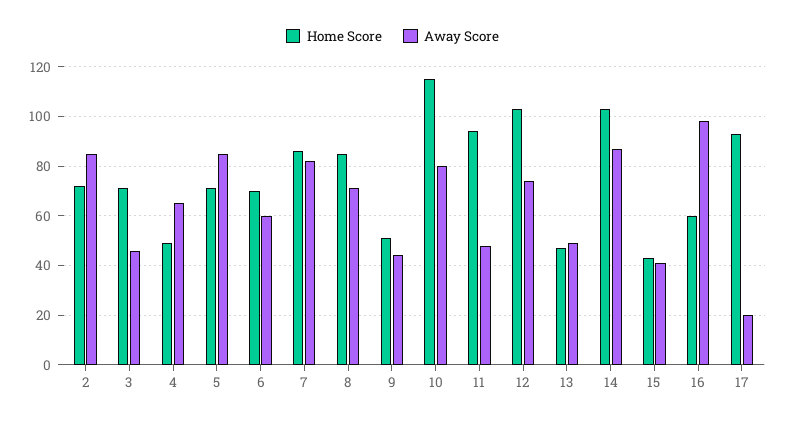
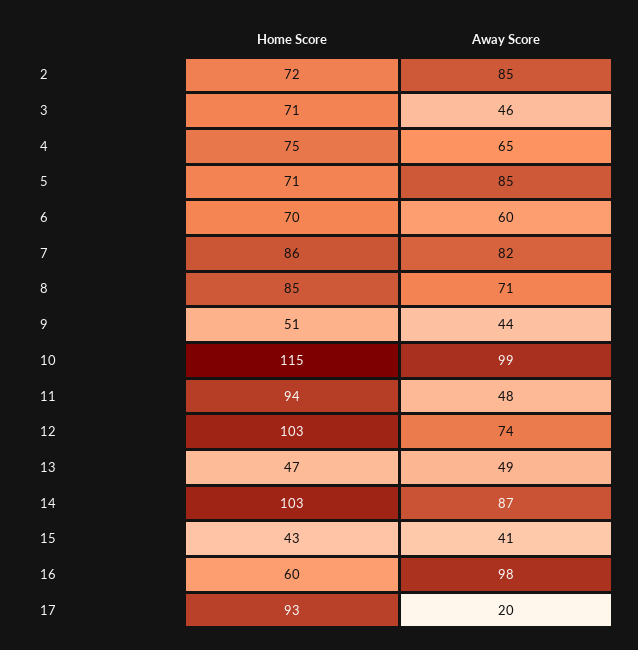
Home Score, 4: 50 -> 75
Away Score, 10: 80 -> 99

